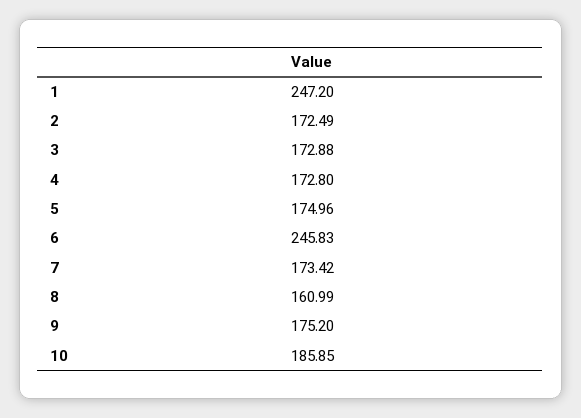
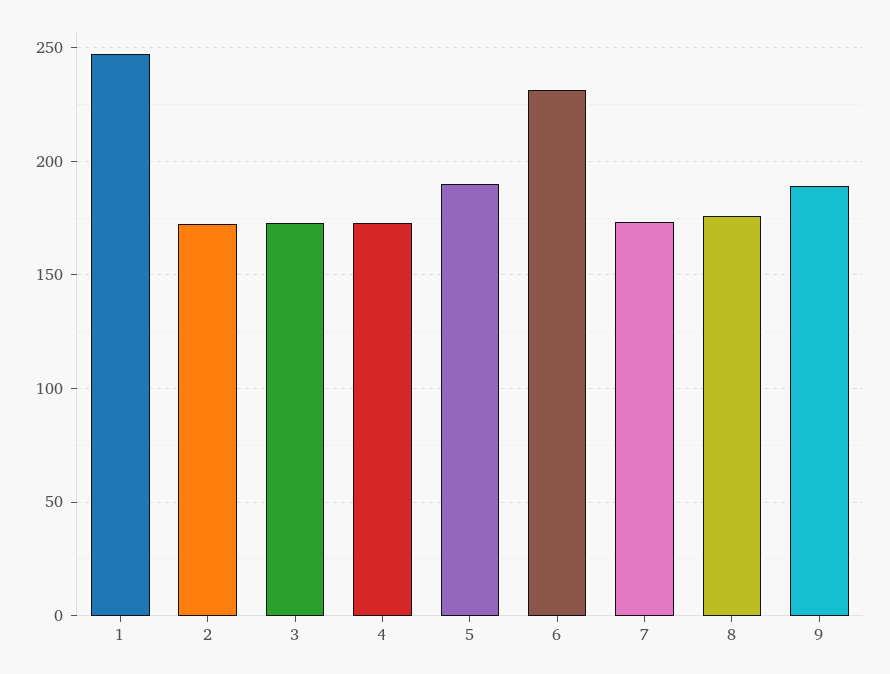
5: 174.96 -> 190
6: 245.83 -> 230
8: 160.99 -> 175
9: 175.2 -> 190
10: 185.85 -> none

